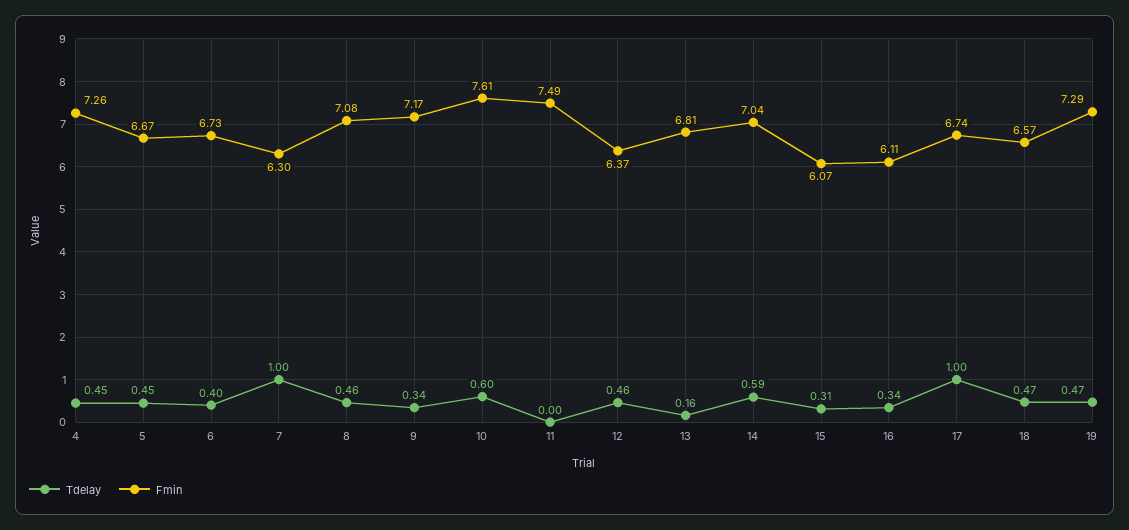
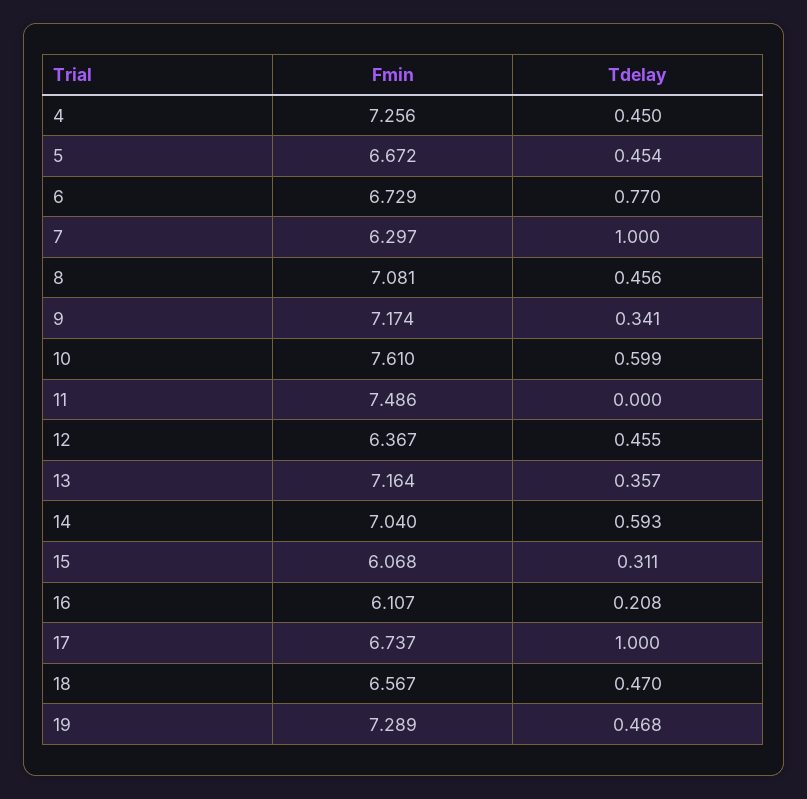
Tdelay, 6: 0.4 -> 0.77
Tdelay, 13: 0.16 -> 0.357
Fmin, 13: 6.81 -> 7.164
Tdelay, 16: 0.34 -> 0.208

